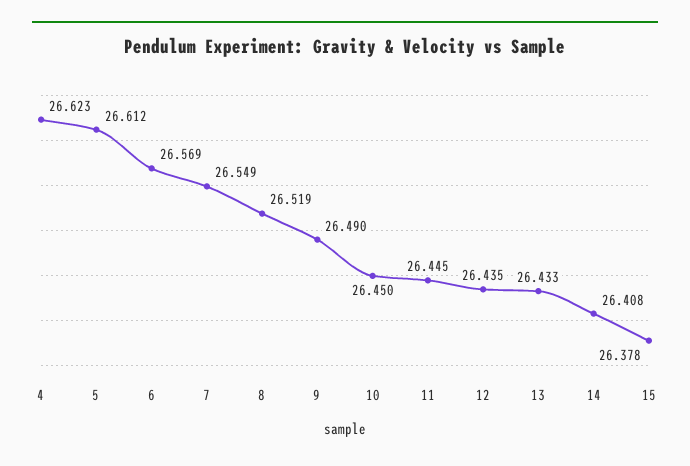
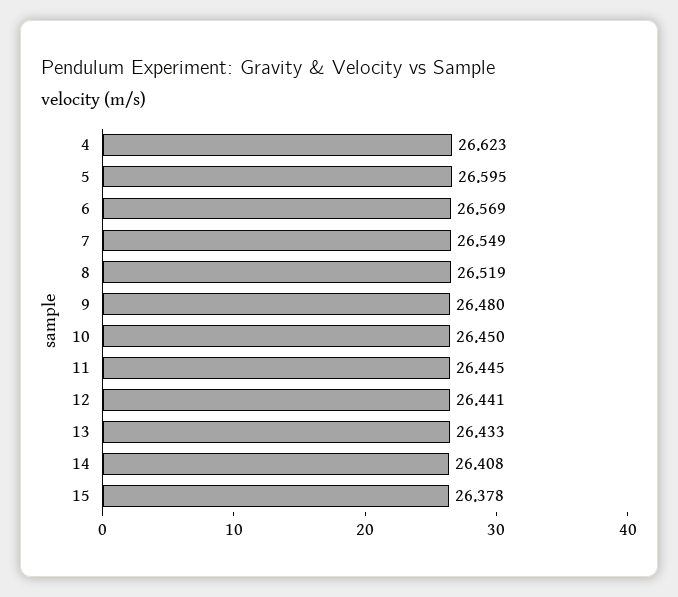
5: 26.612 -> 26.595
9: 26.49 -> 26.48
12: 26.435 -> 26.441

